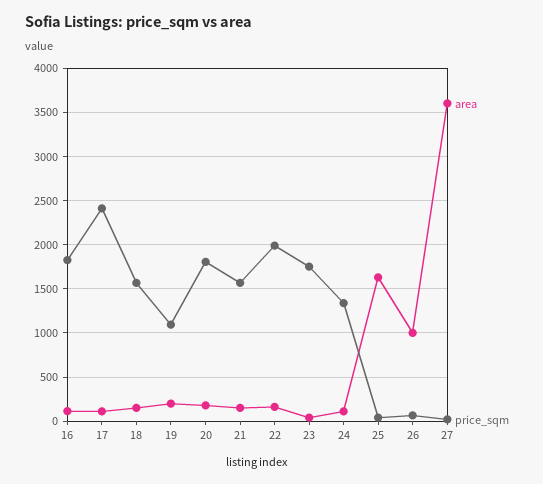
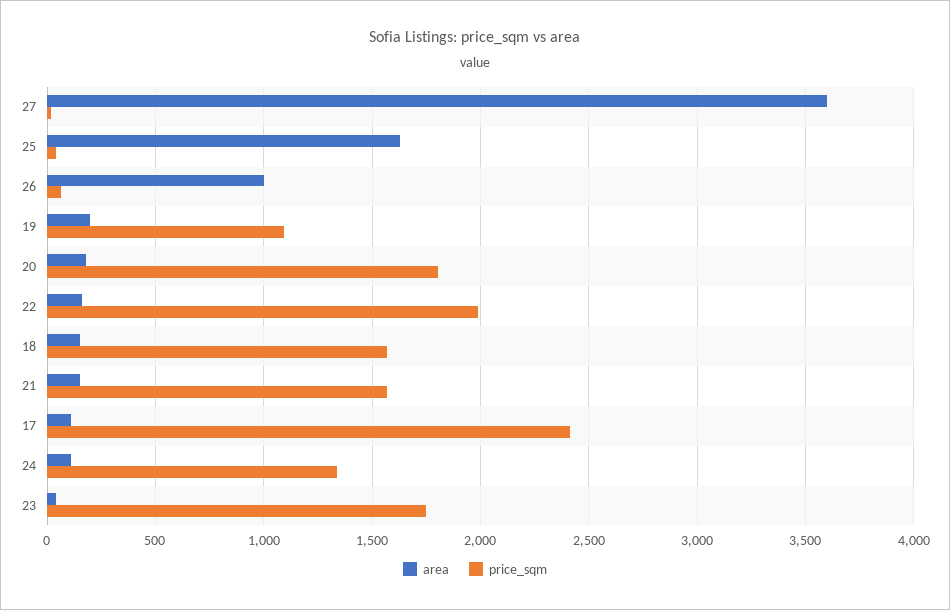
area, 16: 100 -> none
price_sqm, 16: 1800 -> none

